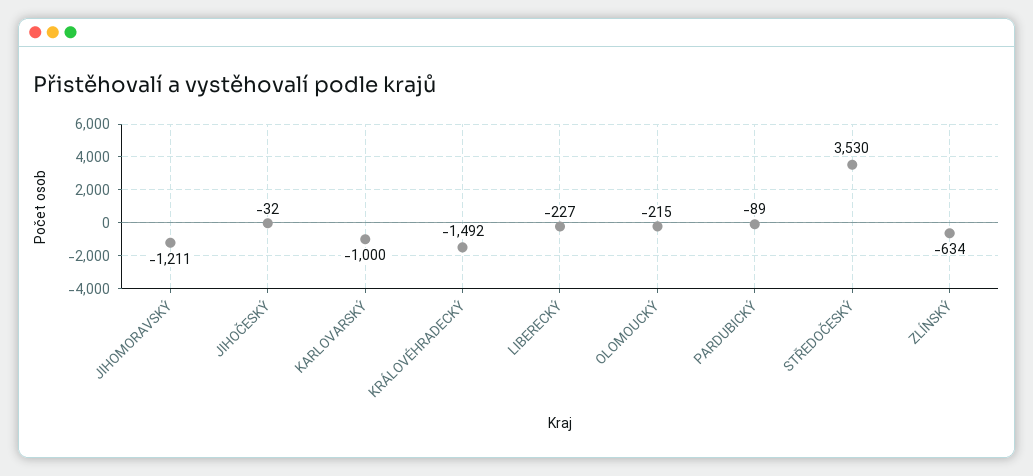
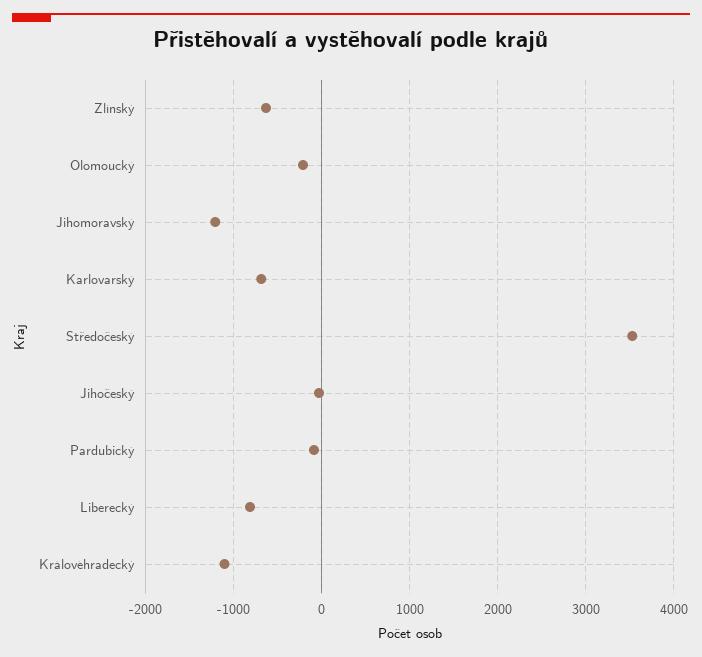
KARLOVARSKÝ: -1000 -> -700
KRÁLOVÉHRADECKÝ: -1492 -> -1100
LIBERECKÝ: -227 -> -800

